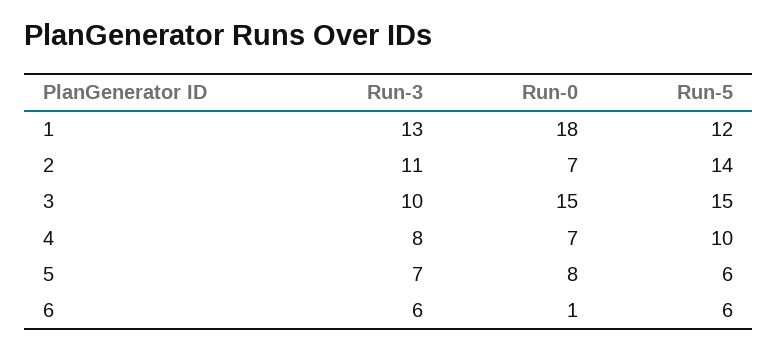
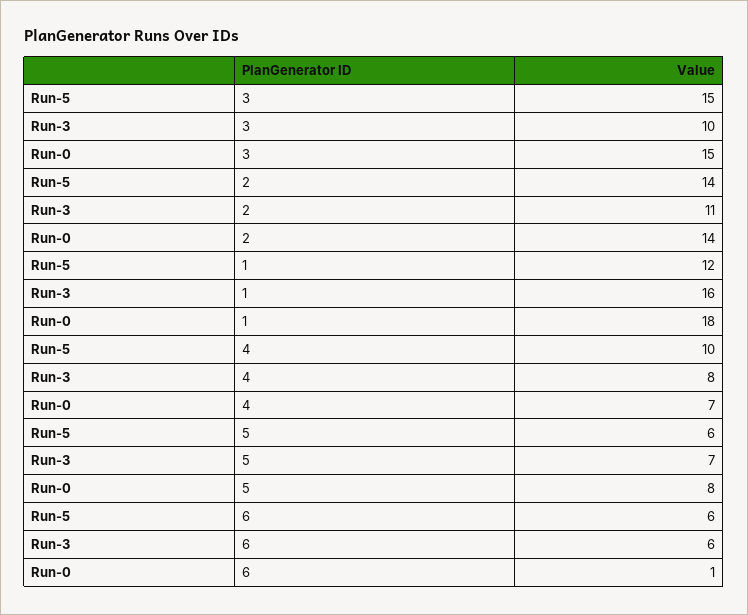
Run-3, 1: 13 -> 16
Run-0, 2: 7 -> 14

